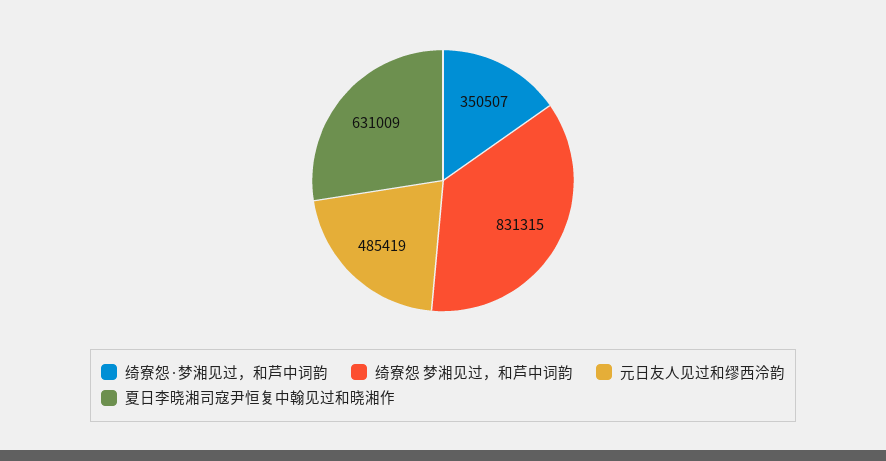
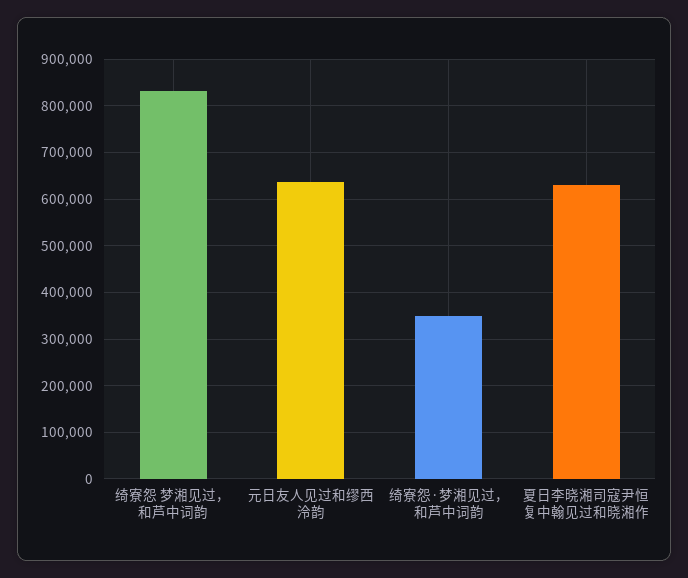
元日友人见过和缪西泠韵: 485419 -> 640000

